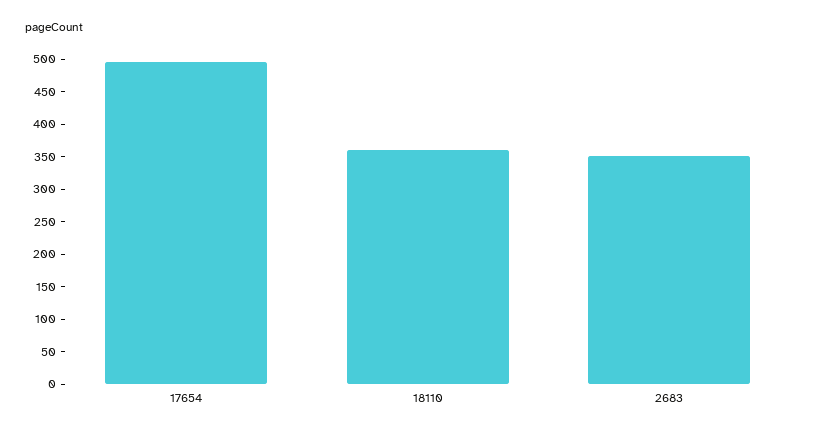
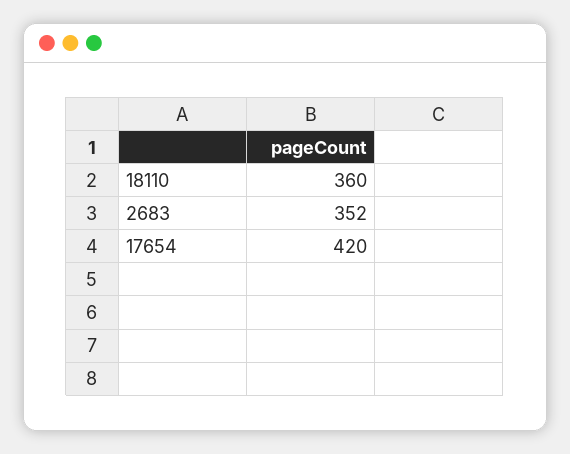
17654: 500 -> 420

